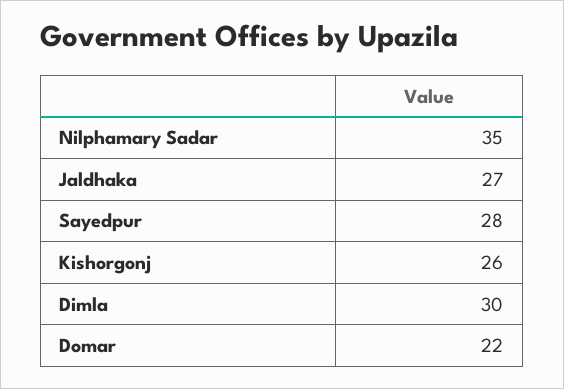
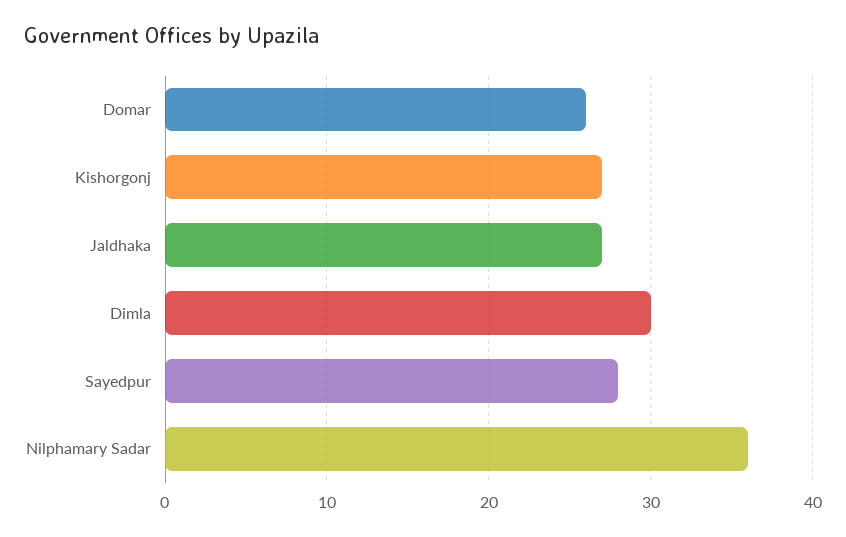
Nilphamary Sadar: 35 -> 36
Kishorgonj: 26 -> 27
Domar: 22 -> 26

